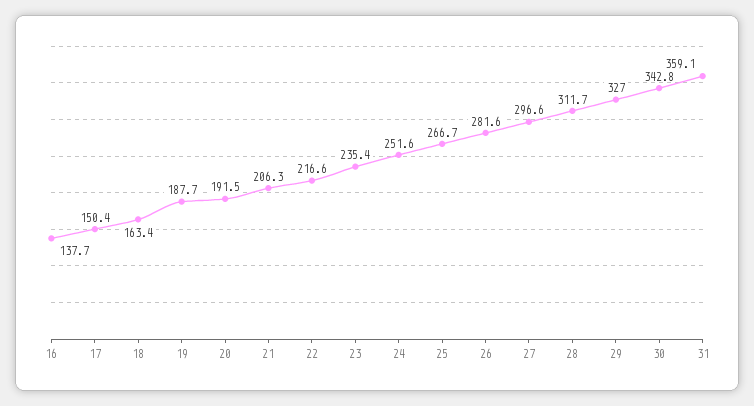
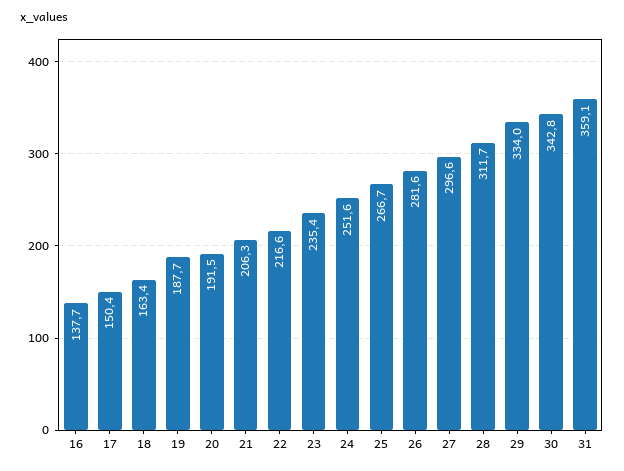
29: 327 -> 334

